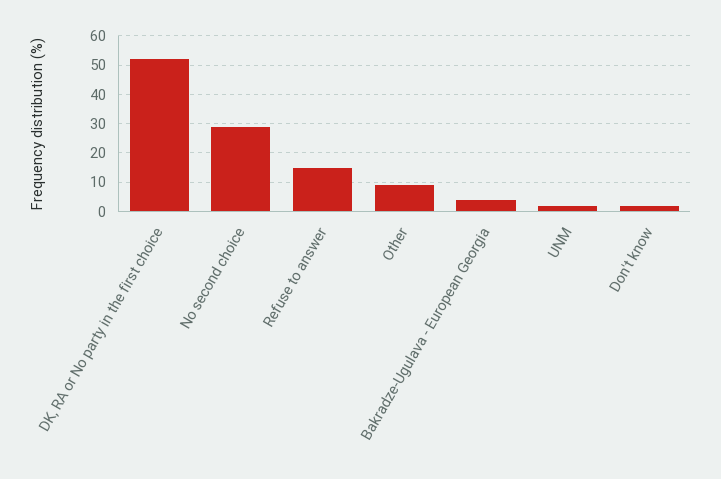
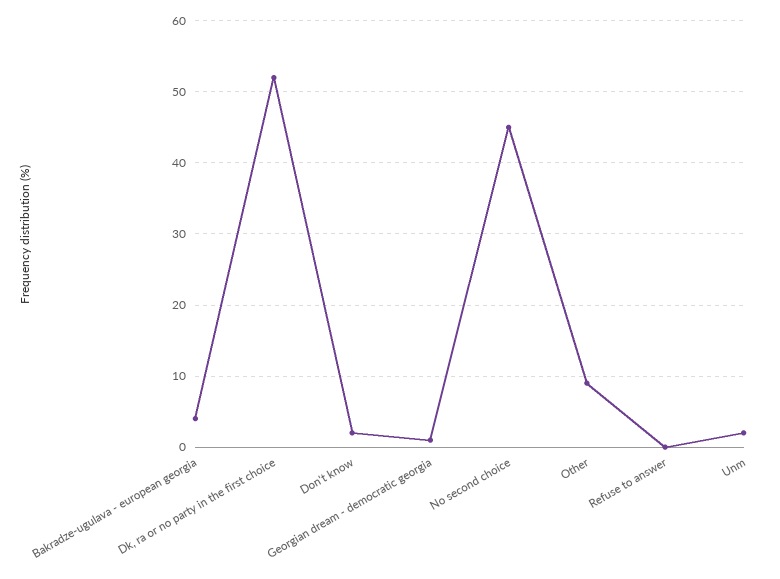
No second choice: 30 -> 45
Refuse to answer: 15 -> 0
Georgian dream - democratic georgia: none -> 1

